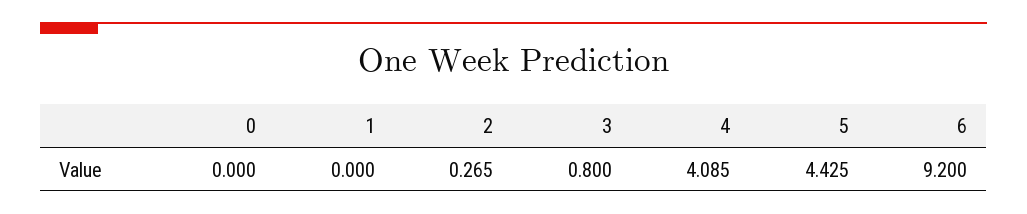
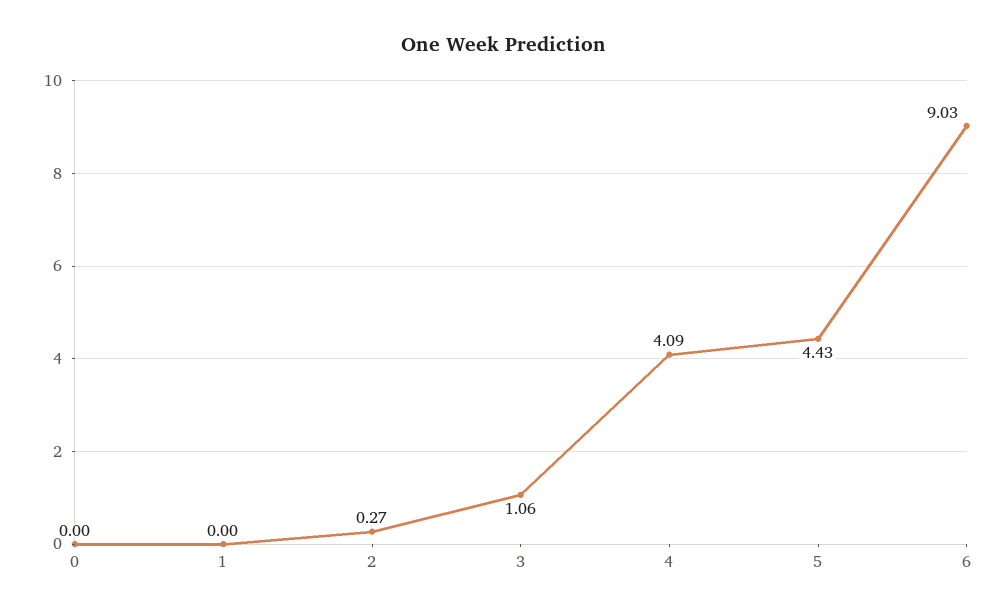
3: 0.8 -> 1.06
6: 9.2 -> 9.03

